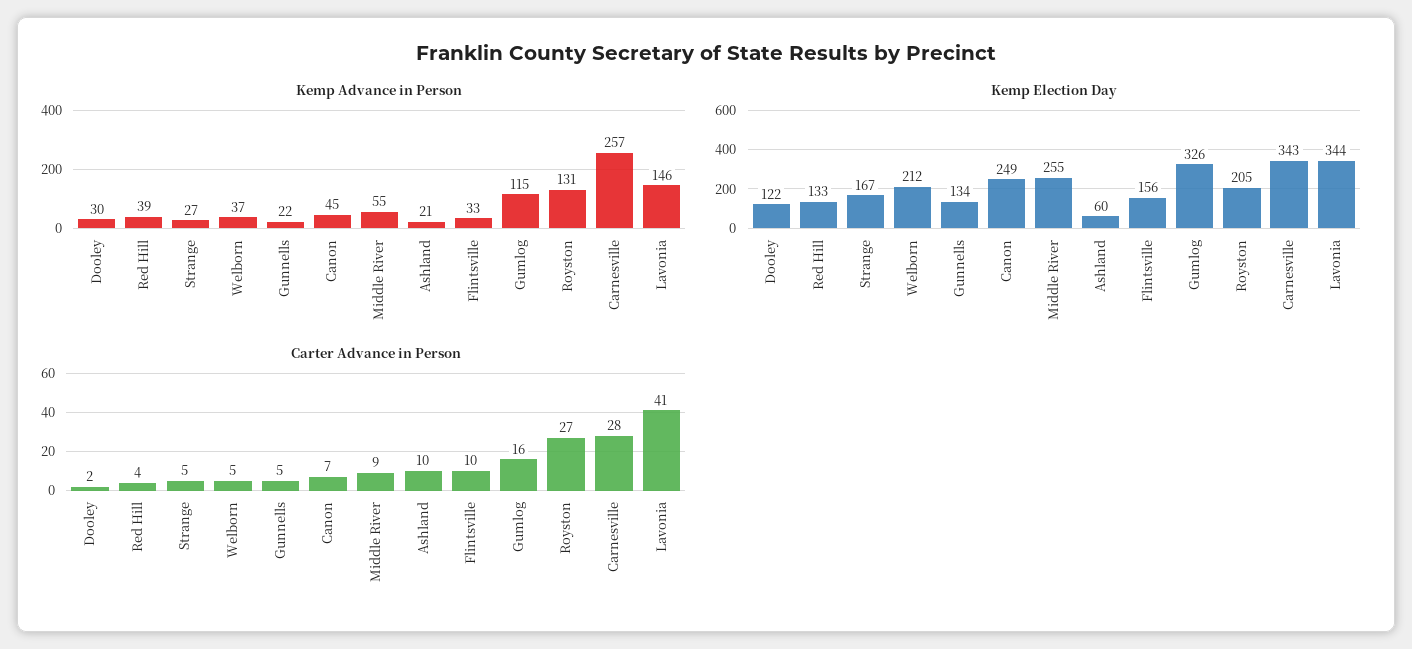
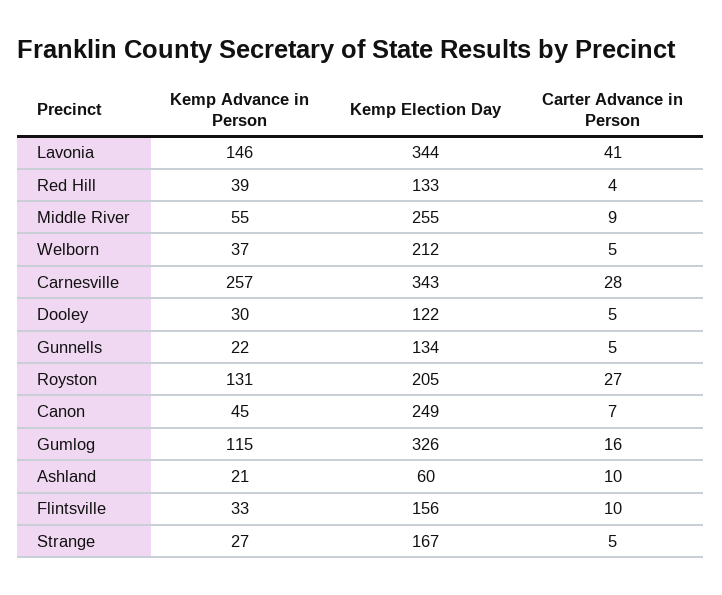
Carter Advance in Person, Dooley: 2 -> 5

